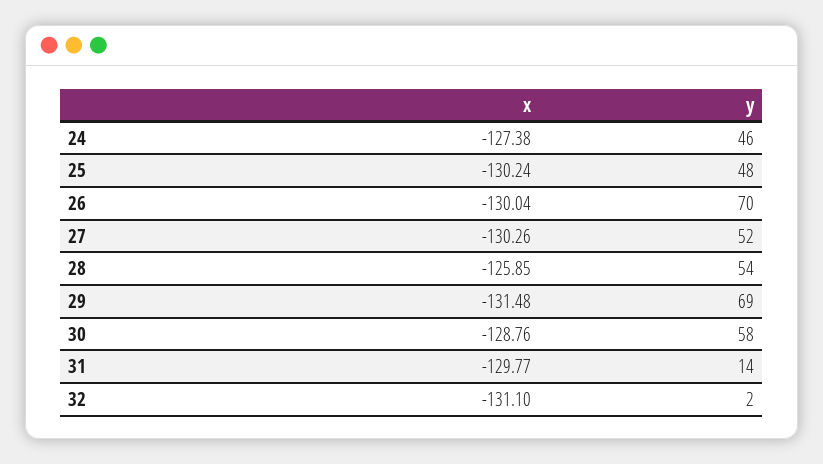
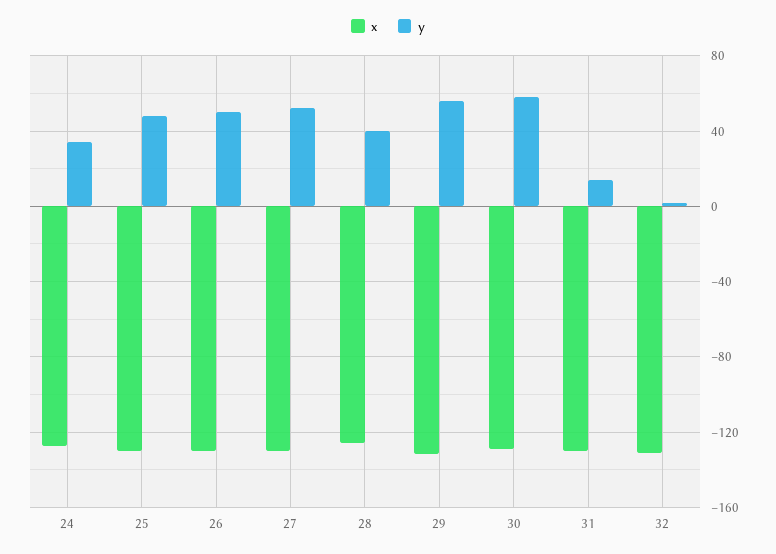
y, 24: 46 -> 35
y, 26: 70 -> 50
y, 28: 54 -> 40
y, 29: 69 -> 55

